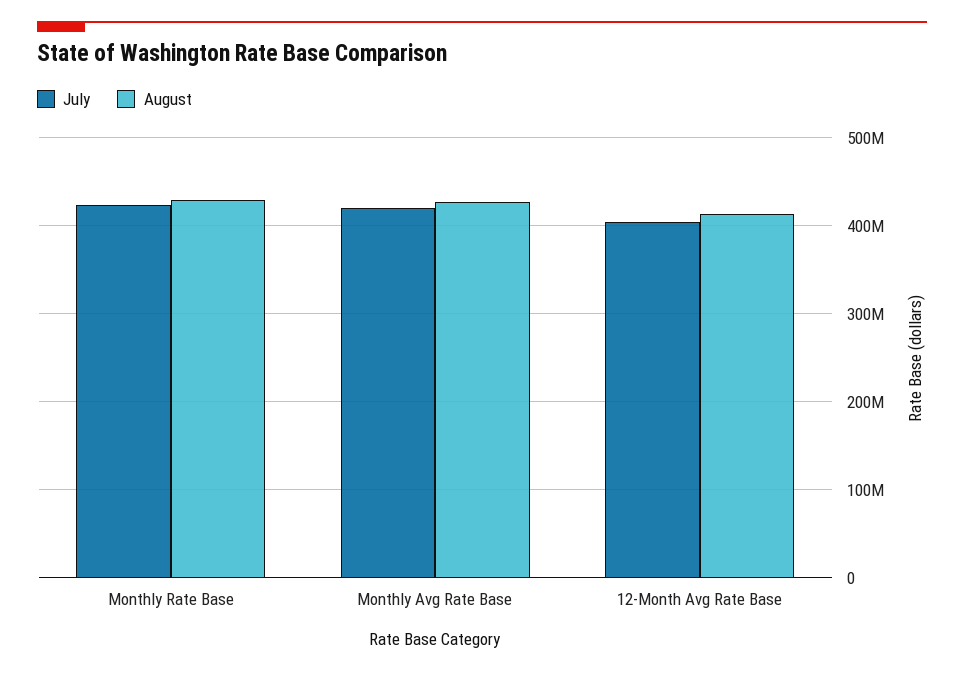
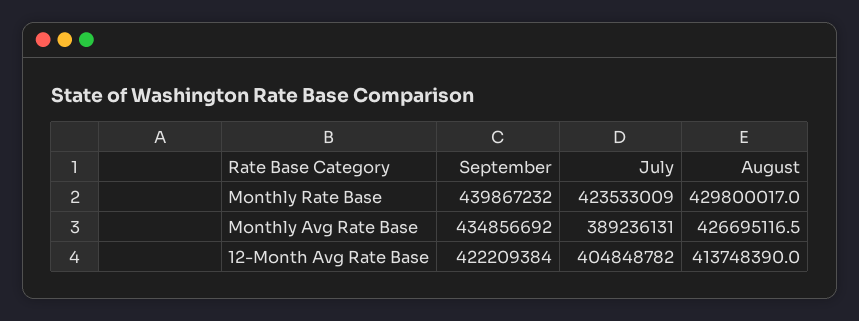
July, Monthly Avg Rate Base: 420000000 -> 389236131
September, Monthly Rate Base: none -> 439867232
September, Monthly Avg Rate Base: none -> 434856692
September, 12-Month Avg Rate Base: none -> 422209384

